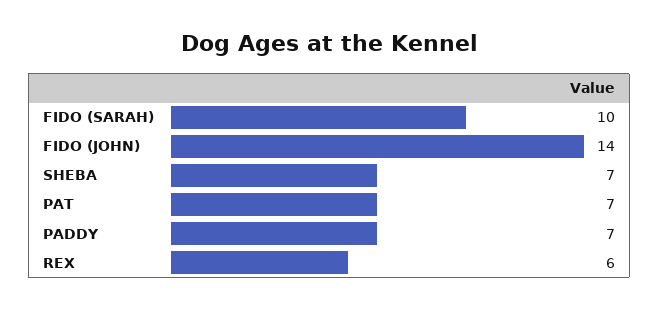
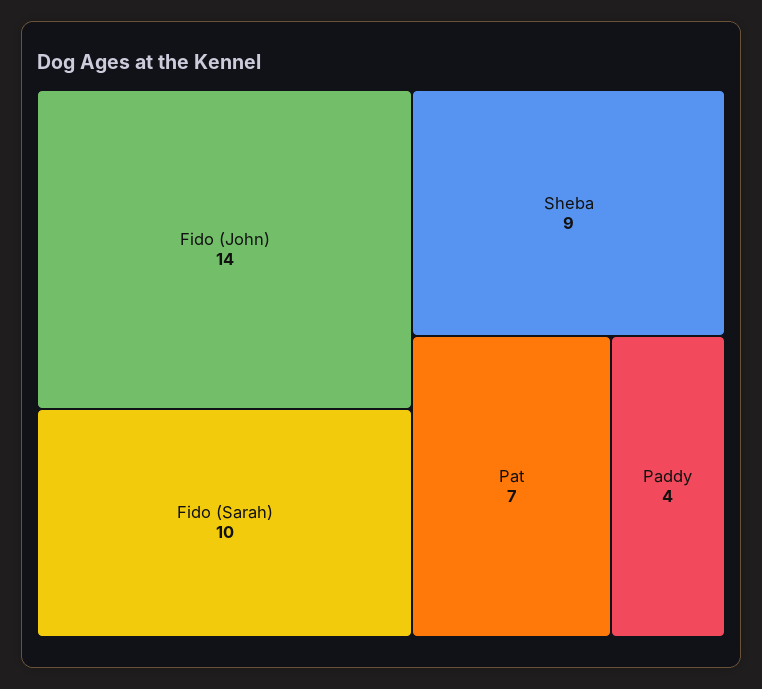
SHEBA: 7 -> 9
PADDY: 7 -> 4
REX: 6 -> none

